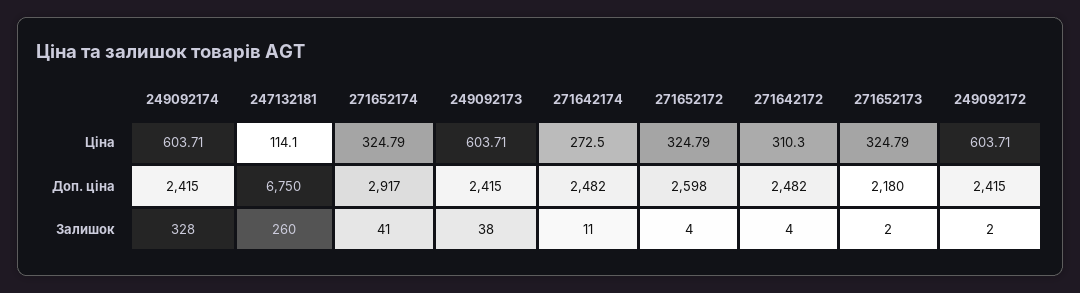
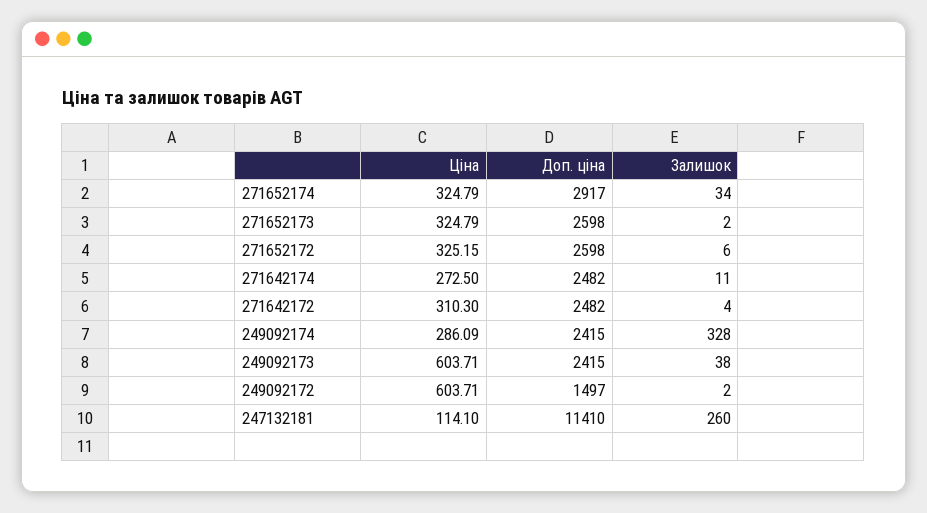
249092174, Ціна: 603.71 -> 286.09
271652172, Ціна: 324.79 -> 325.15
247132181, Доп. ціна: 6750 -> 11410
271652173, Доп. ціна: 2180 -> 2598
249092172, Доп. ціна: 2415 -> 1497
271652174, Залишок: 41 -> 34
271652172, Залишок: 4 -> 6

